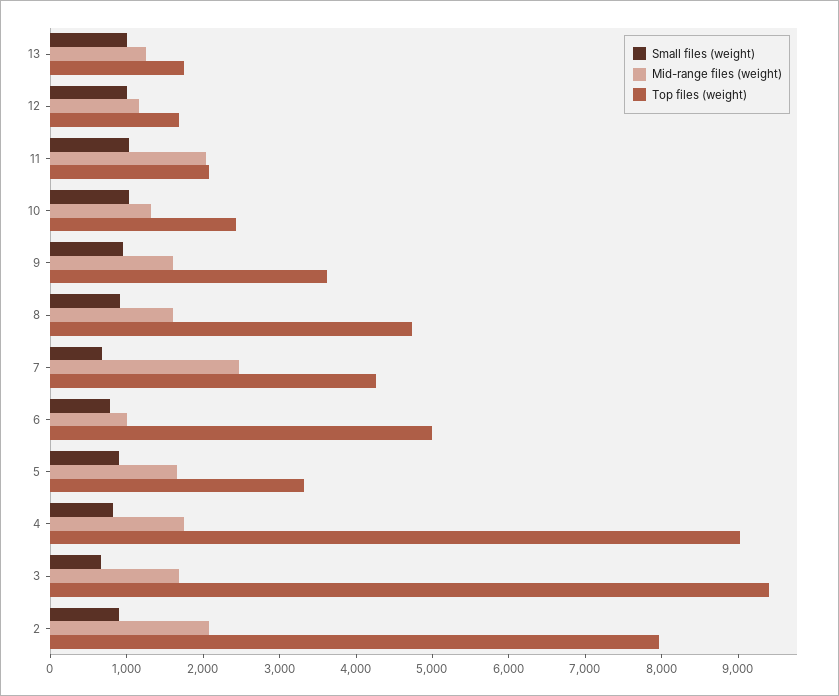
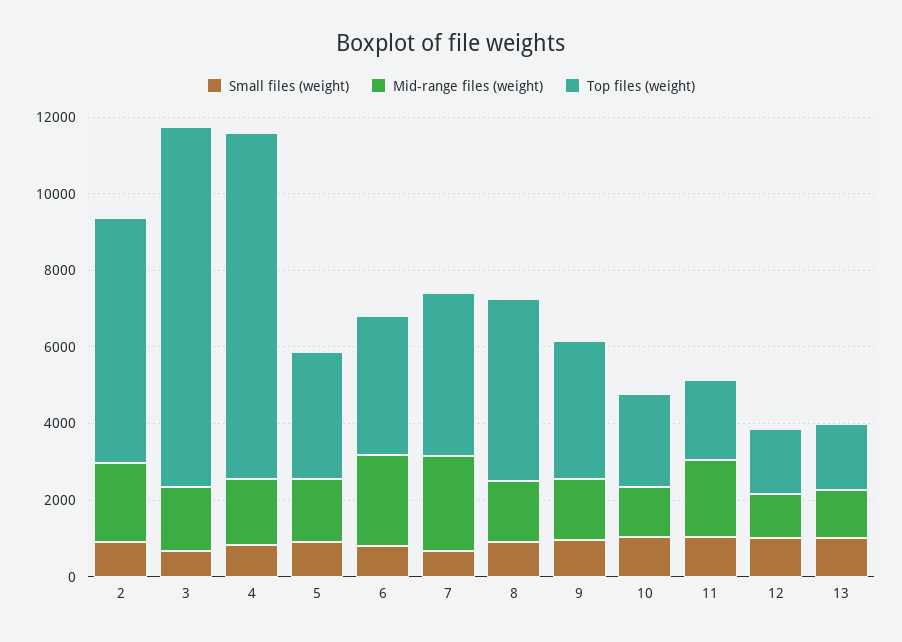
Mid-range files (weight), 6: 1000 -> 2500
Top files (weight), 6: 5000 -> 3500
Top files (weight), 2: 8000 -> 6500

